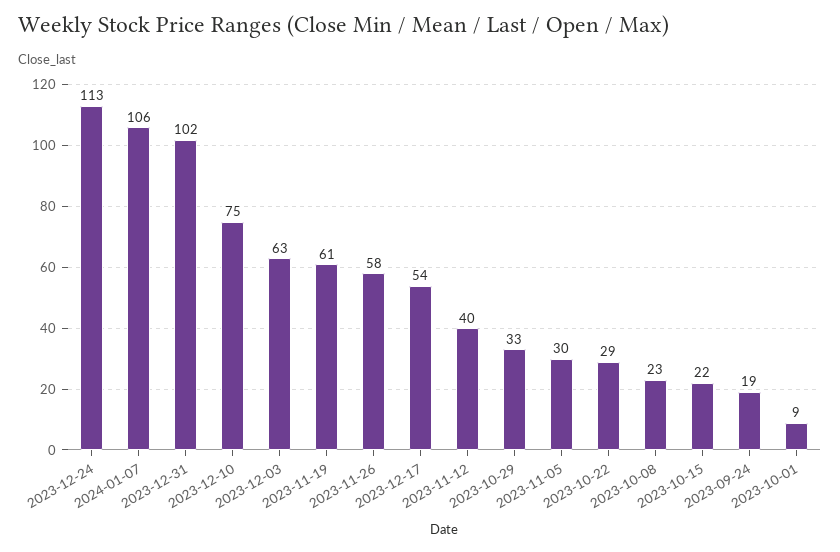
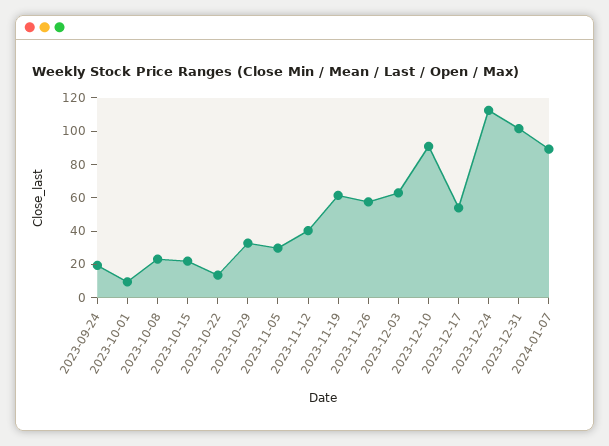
2024-01-07: 106 -> 90
2023-12-10: 75 -> 90
2023-10-22: 29 -> 15

